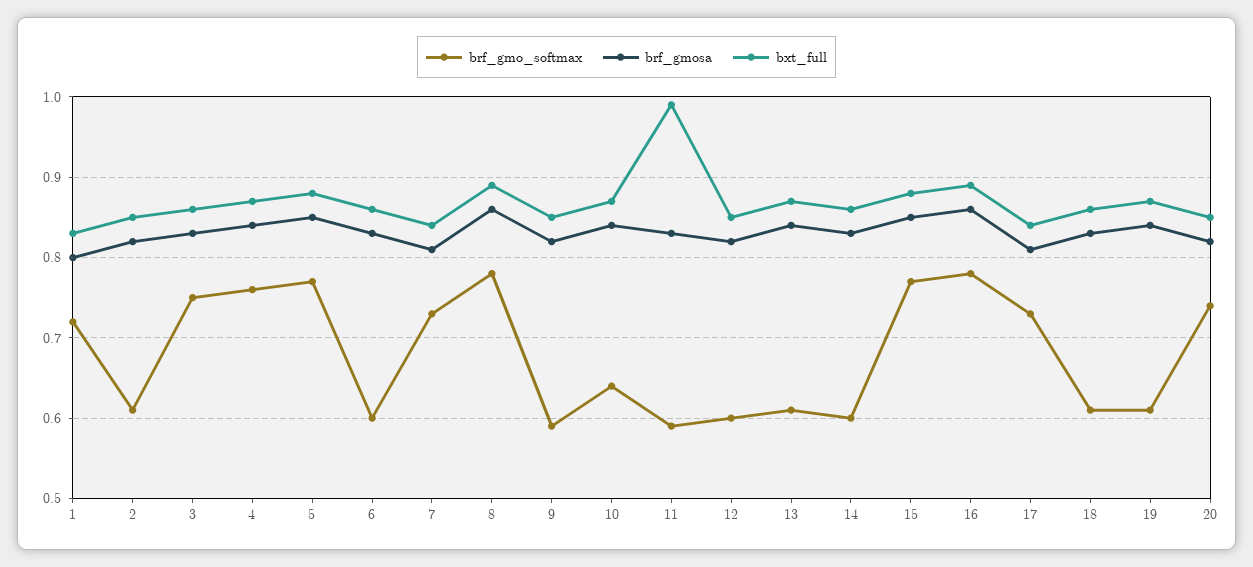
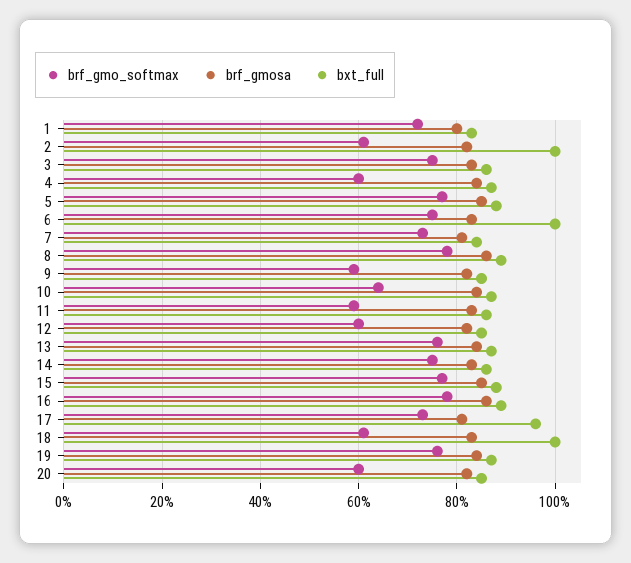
bxt_full, 2: 0.85 -> 1
brf_gmo_softmax, 4: 0.76 -> 0.6
brf_gmo_softmax, 6: 0.6 -> 0.75
bxt_full, 6: 0.86 -> 1
bxt_full, 11: 0.99 -> 0.85
brf_gmo_softmax, 13: 0.61 -> 0.75
brf_gmo_softmax, 14: 0.6 -> 0.75
bxt_full, 17: 0.84 -> 0.95
bxt_full, 18: 0.86 -> 1
brf_gmo_softmax, 19: 0.61 -> 0.75
brf_gmo_softmax, 20: 0.74 -> 0.6

